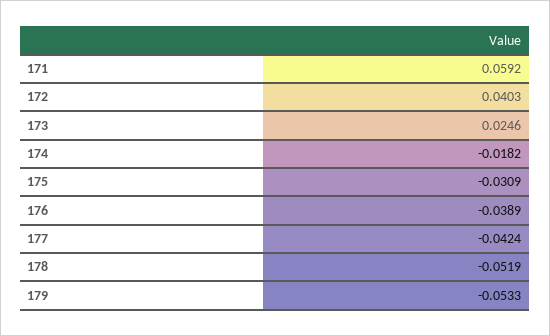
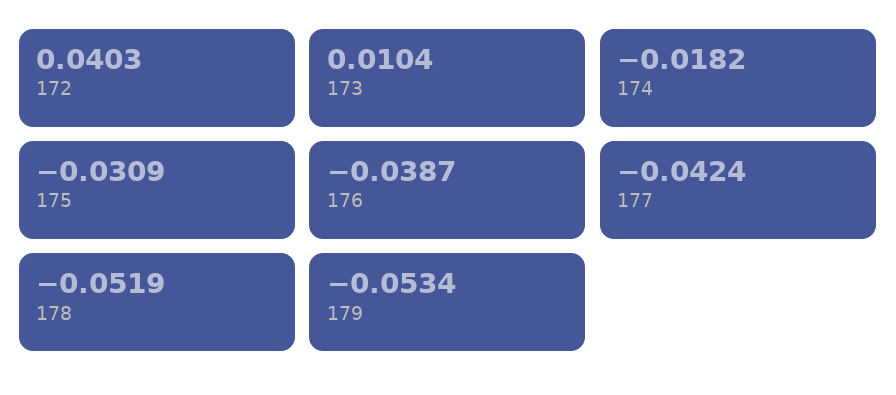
171: 0.0592 -> none
173: 0.0246 -> 0.0104
176: -0.0389 -> -0.0387
179: -0.0533 -> -0.0534

